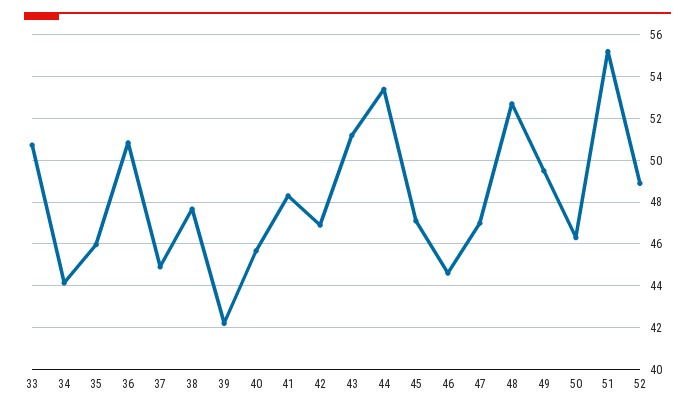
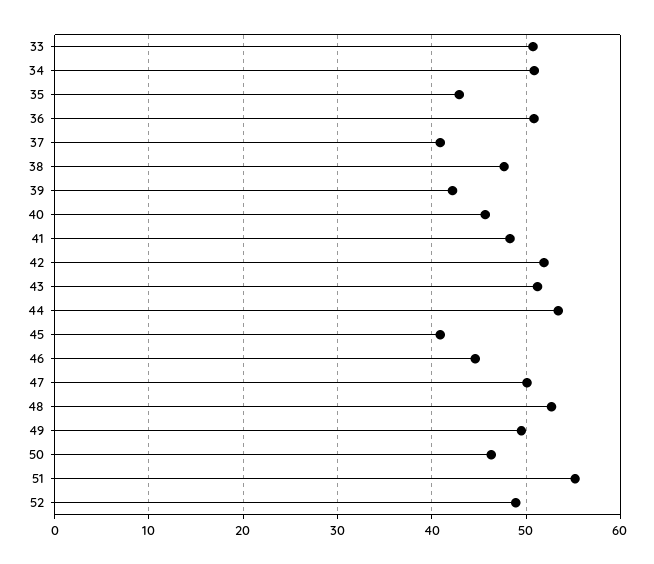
34: 44 -> 51
35: 46 -> 43
37: 45 -> 41
42: 47 -> 52
45: 47 -> 41
47: 47 -> 50

